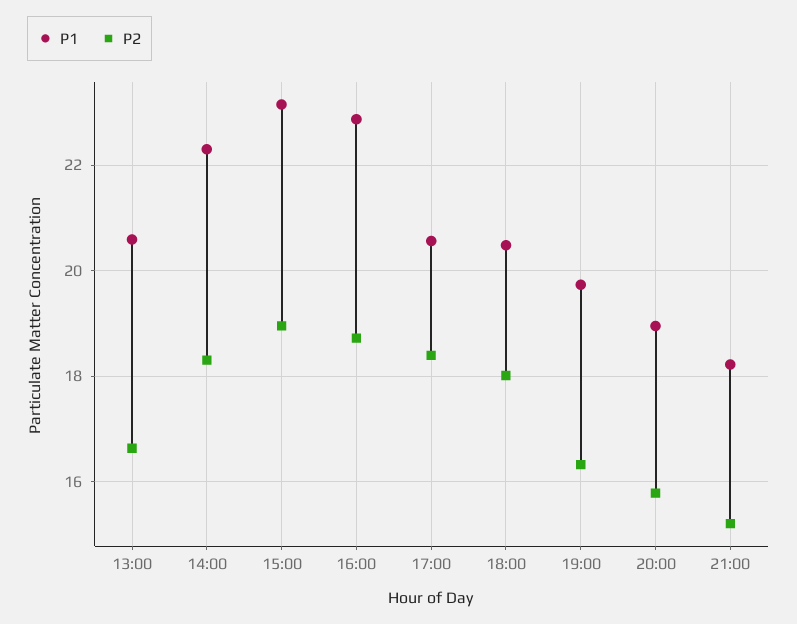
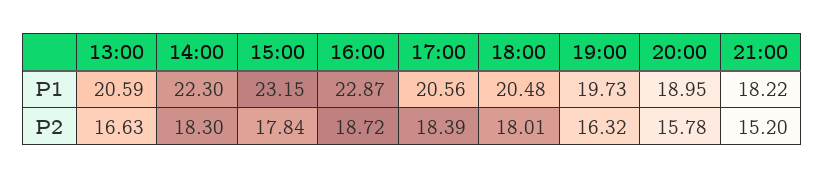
P2, 15:00: 19 -> 17.84

